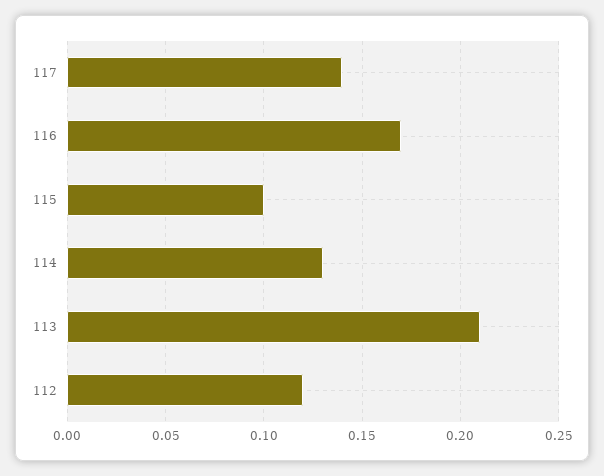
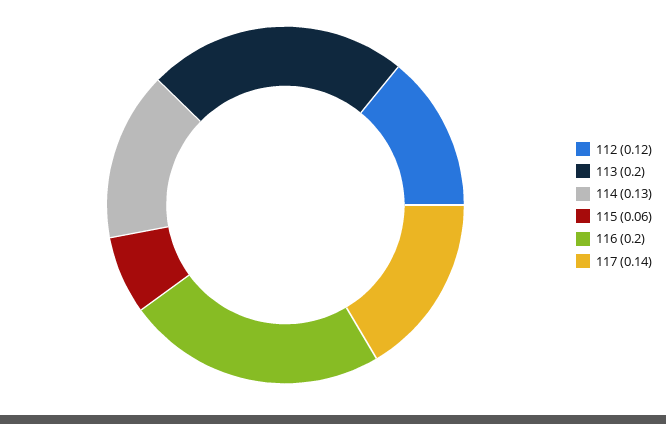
116: 0.17 -> 0.2
115: 0.1 -> 0.06
113: 0.21 -> 0.2

